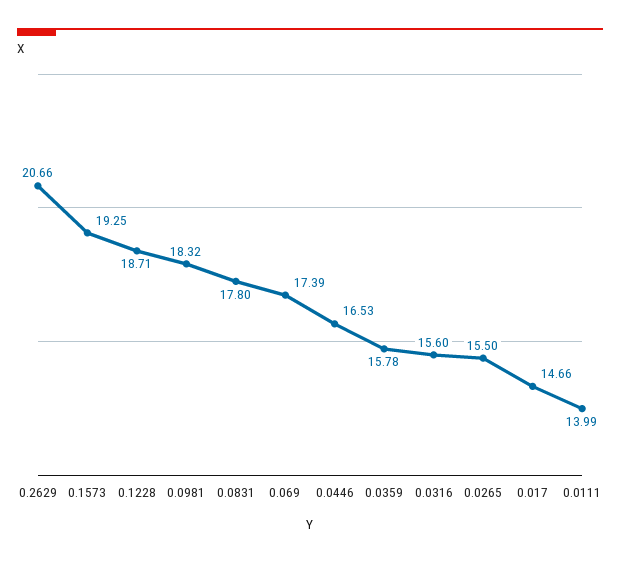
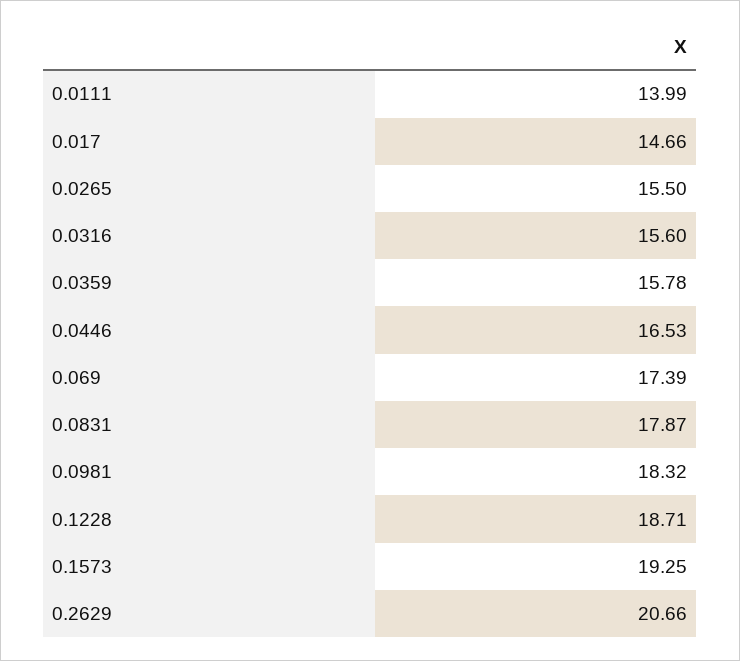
0.0831: 17.8 -> 17.87

